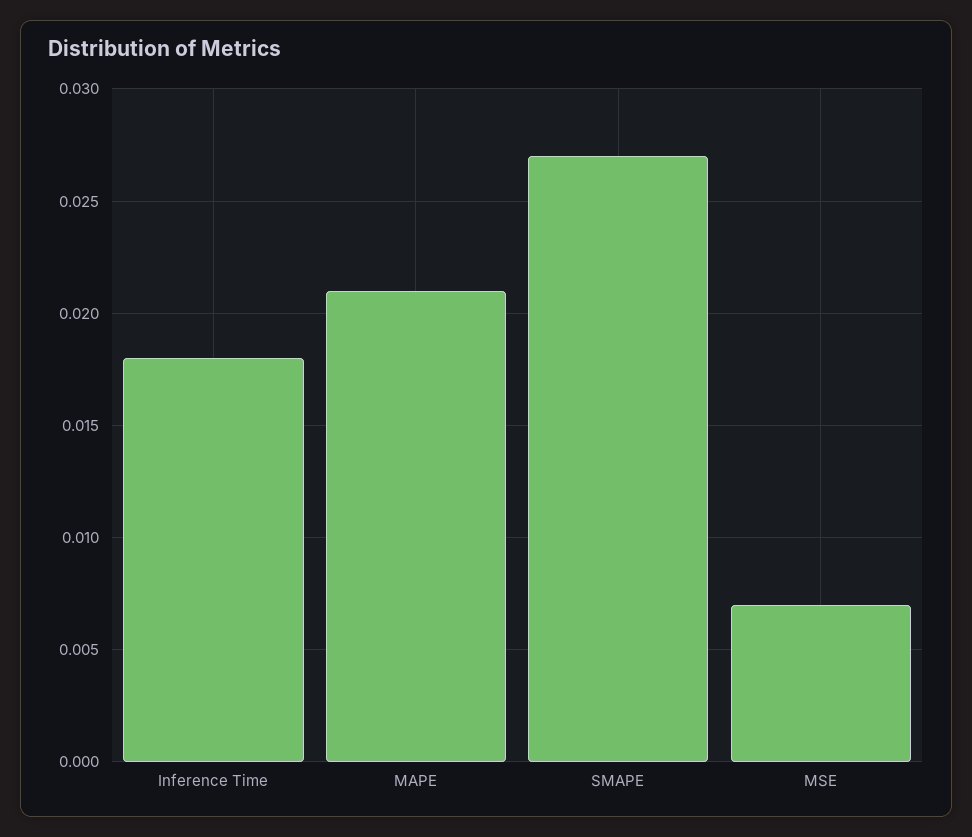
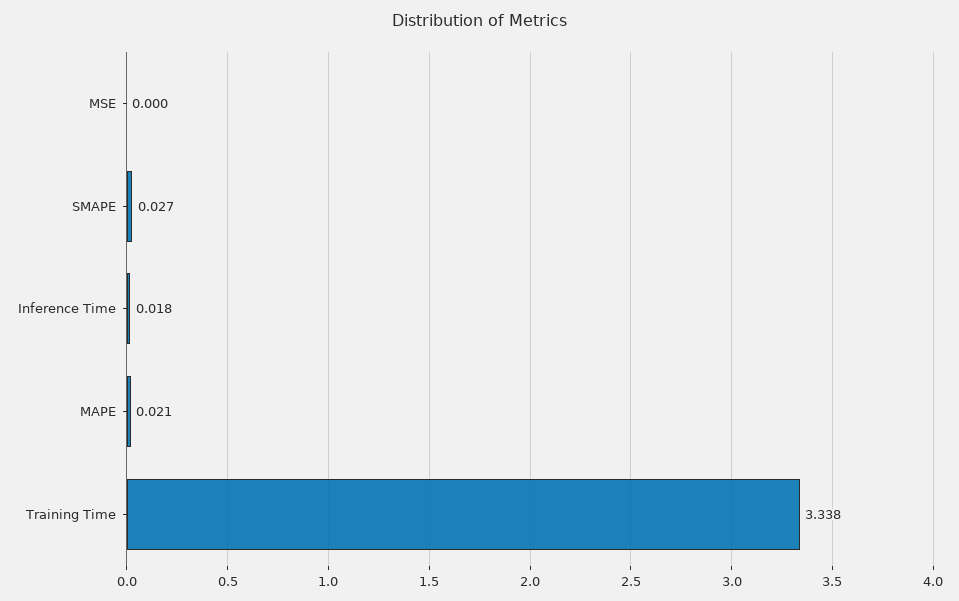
MSE: 0.007 -> 0
Training Time: none -> 3.338

